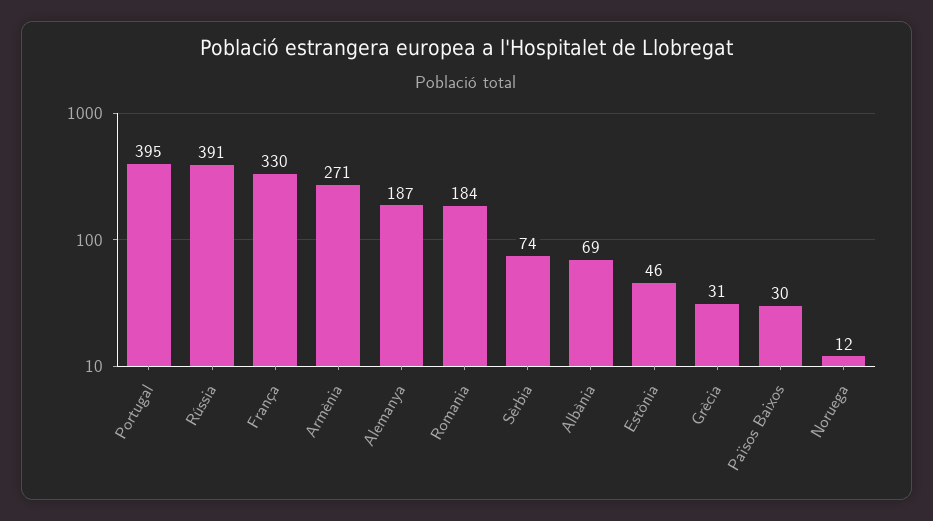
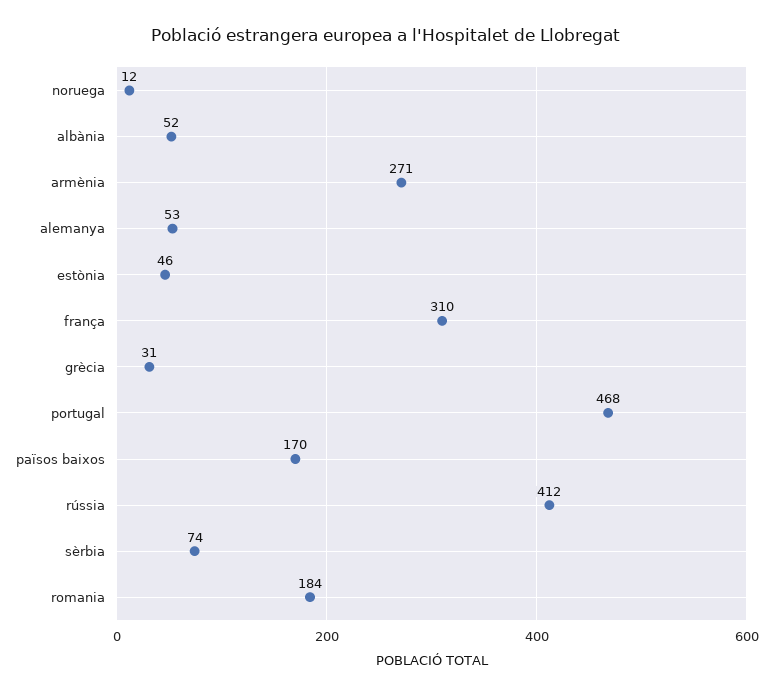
Portugal: 395 -> 468
Rússia: 391 -> 412
França: 330 -> 310
Alemanya: 187 -> 53
Albània: 69 -> 52
Països Baixos: 30 -> 170

